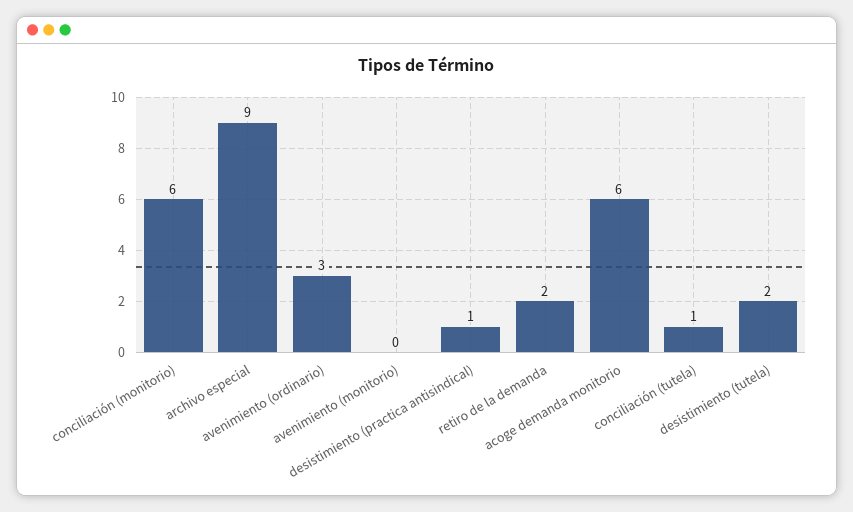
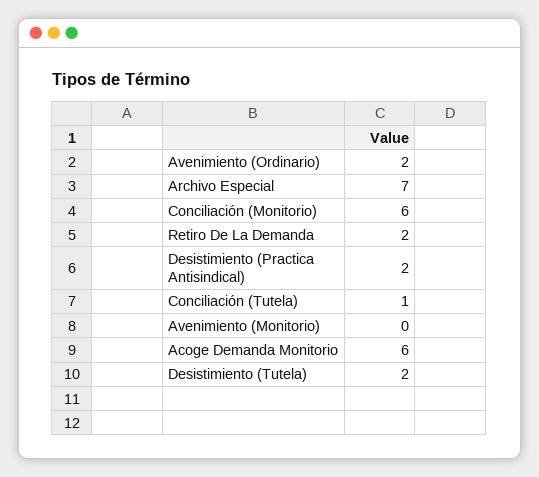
archivo especial: 9 -> 7
avenimiento (ordinario): 3 -> 2
desistimiento (practica antisindical): 1 -> 2

